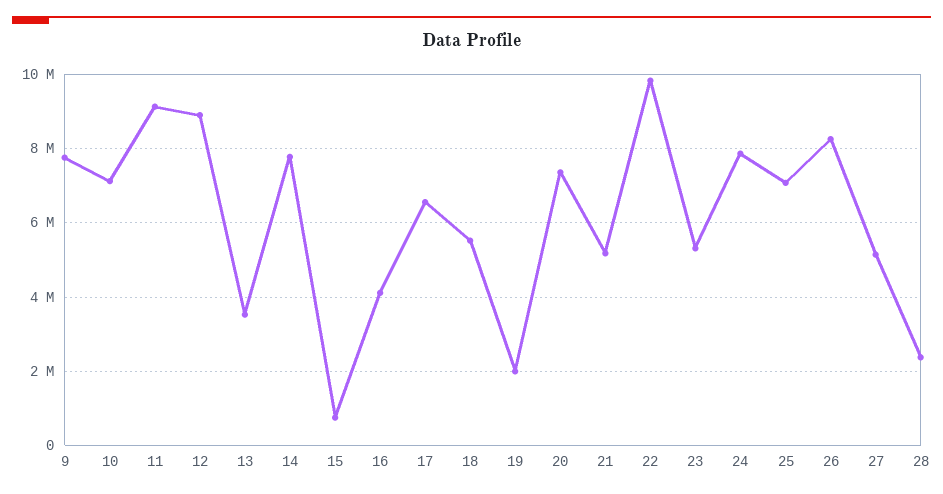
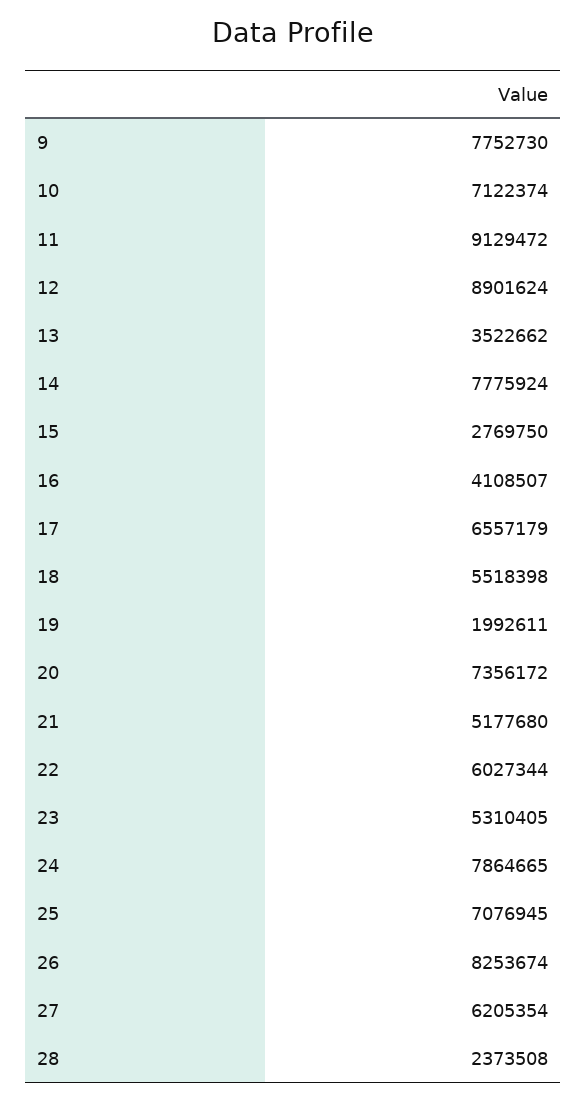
15: 800000 -> 2769750
22: 9800000 -> 6027344
27: 5200000 -> 6205354

